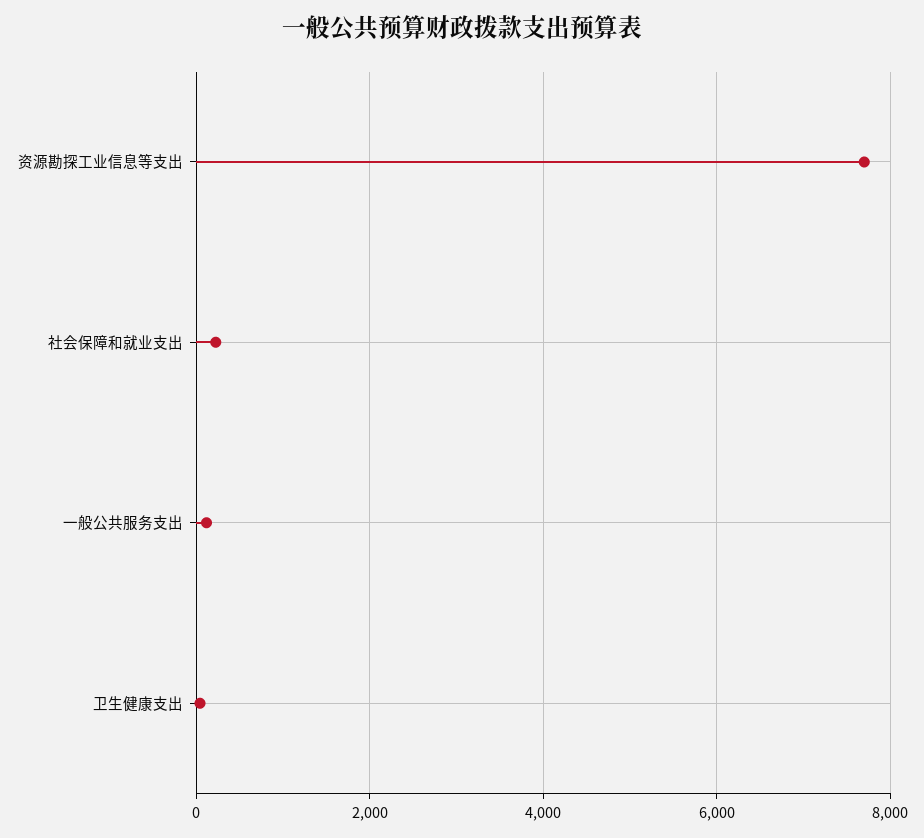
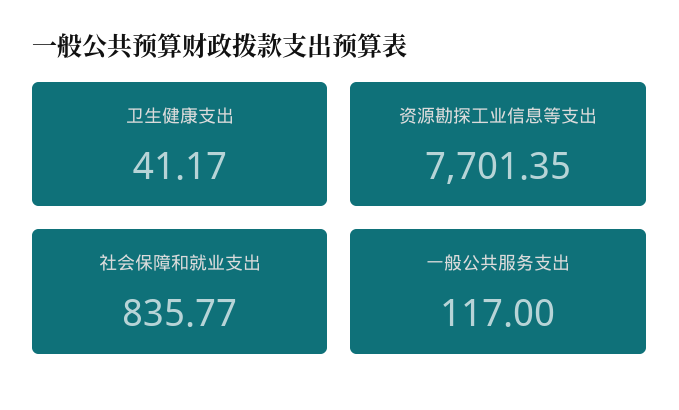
社会保障和就业支出: 200 -> 835.77

